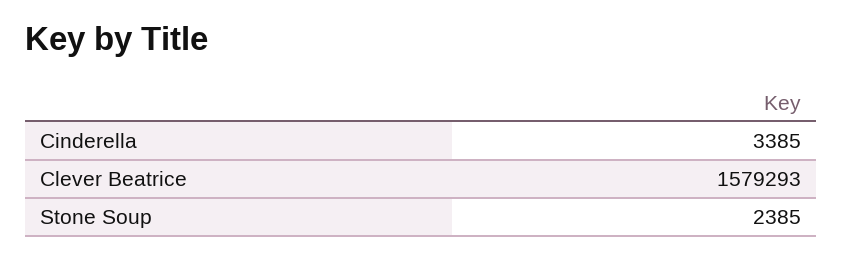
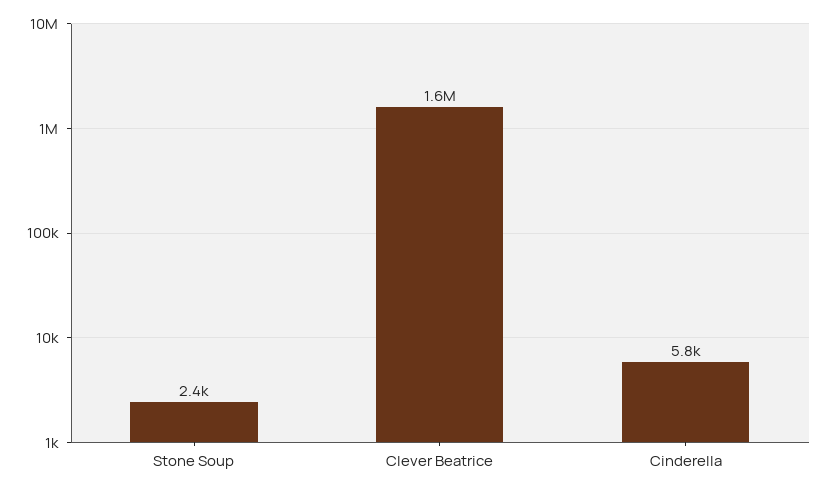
Cinderella: 3385 -> 5800

